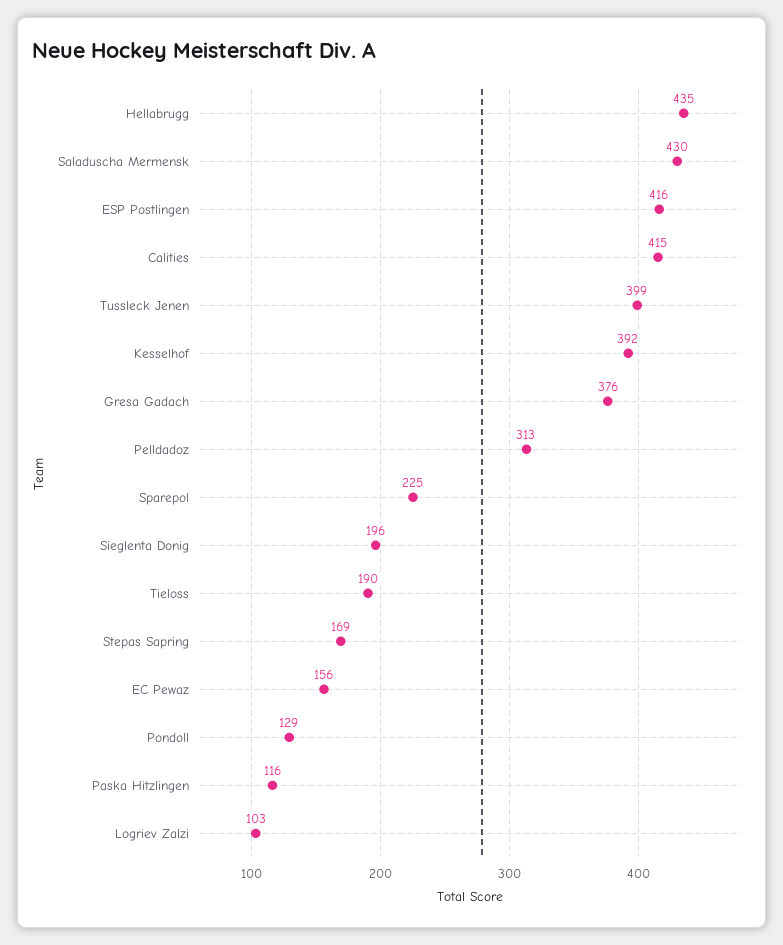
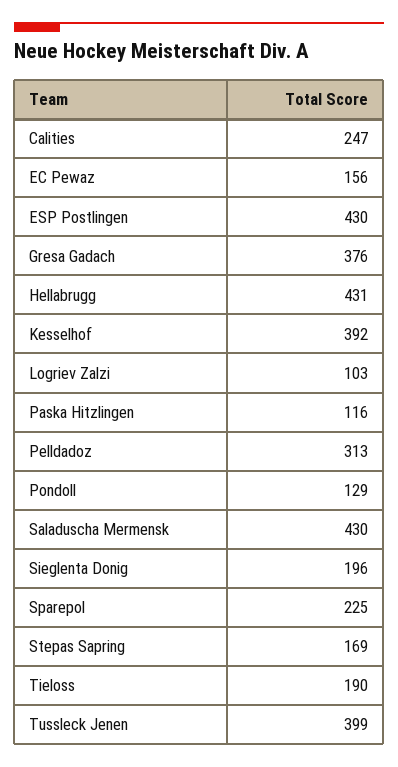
Hellabrugg: 435 -> 431
ESP Postlingen: 416 -> 430
Calities: 415 -> 247

